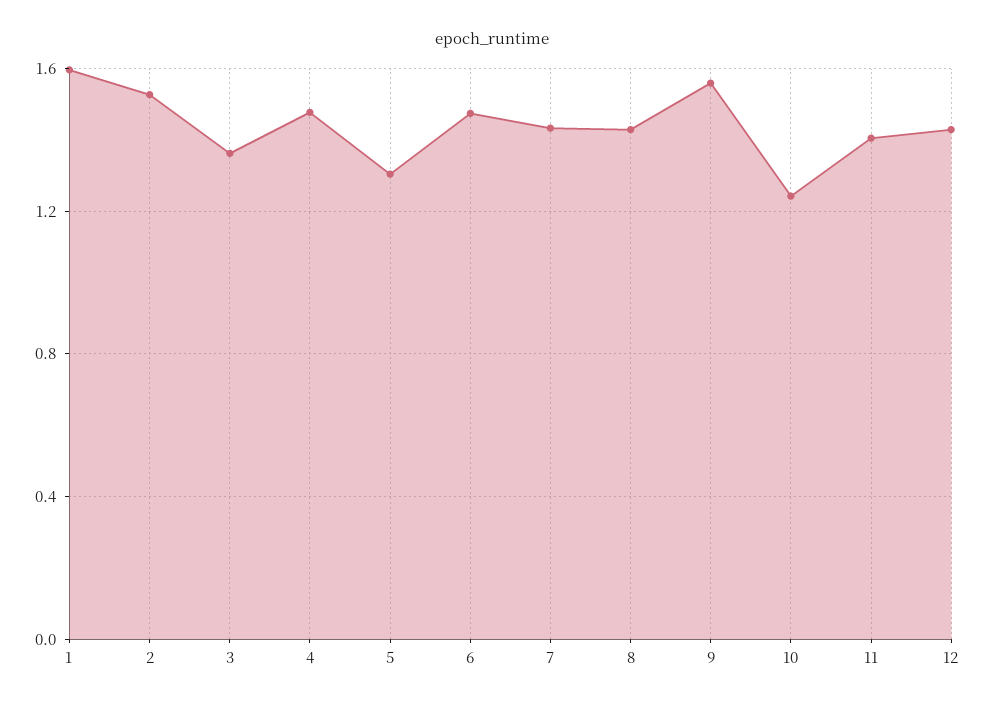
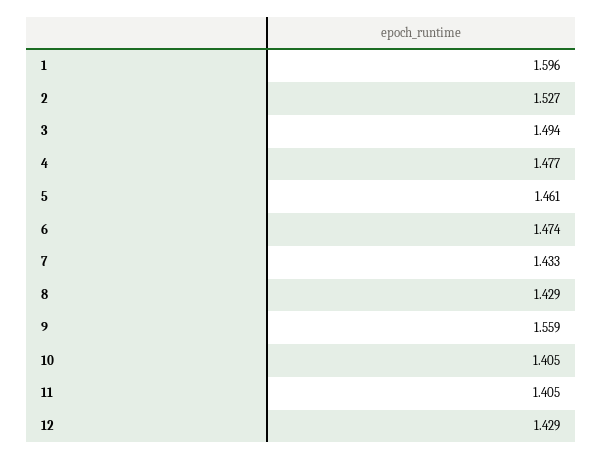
3: 1.35 -> 1.494
5: 1.3 -> 1.461
10: 1.25 -> 1.405

